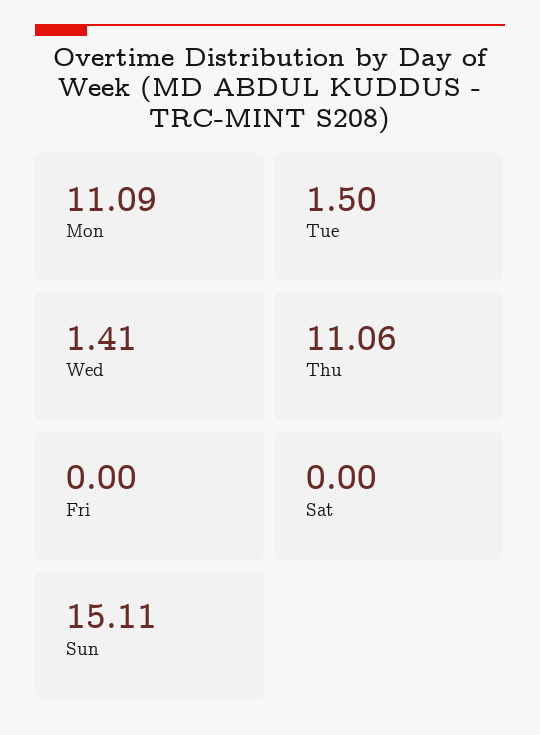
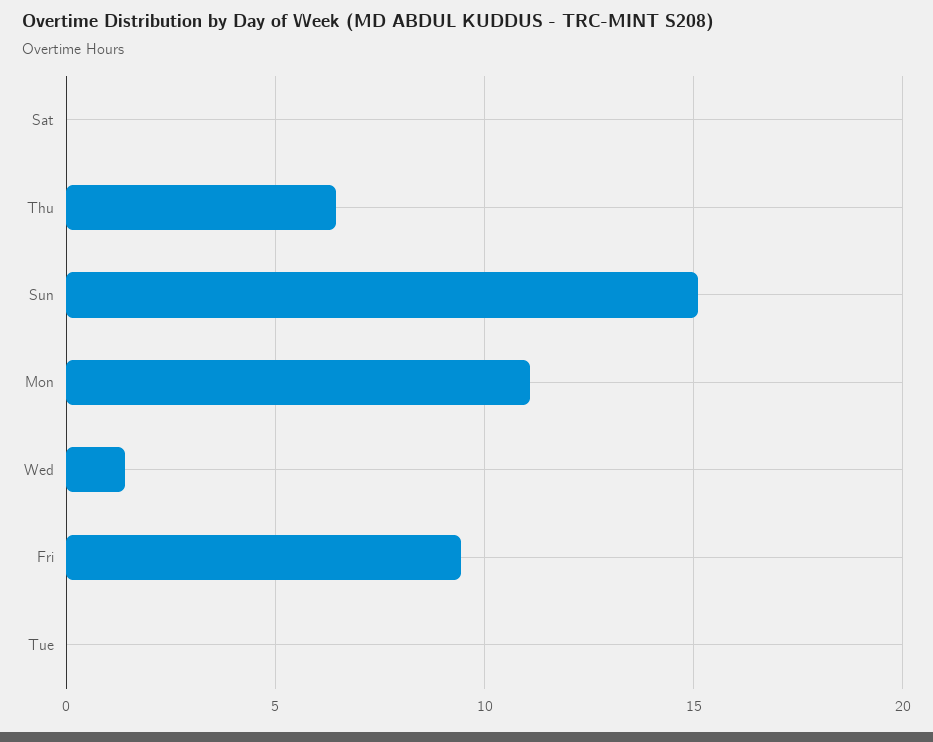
Tue: 1.5 -> 0
Thu: 11.06 -> 6.5
Fri: 0 -> 9.5

